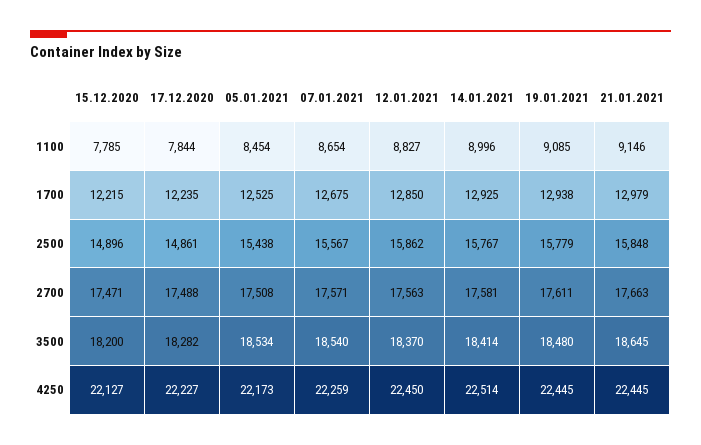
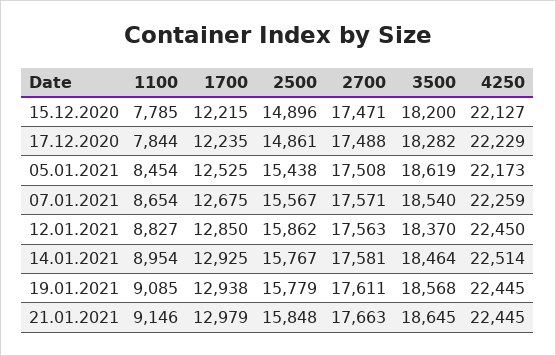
14.01.2021, 1100: 8996 -> 8954
05.01.2021, 3500: 18534 -> 18619
14.01.2021, 3500: 18414 -> 18464
19.01.2021, 3500: 18480 -> 18568
17.12.2020, 4250: 22227 -> 22229

